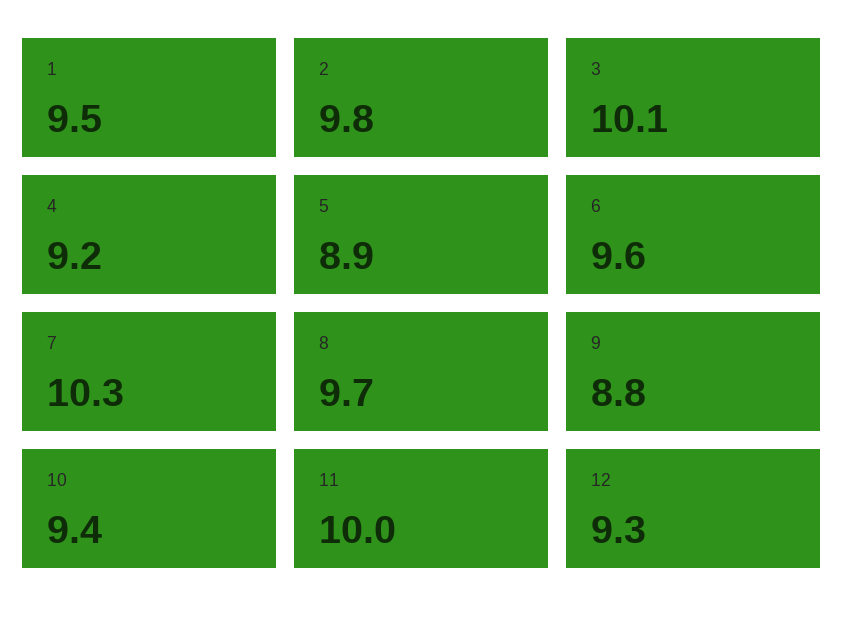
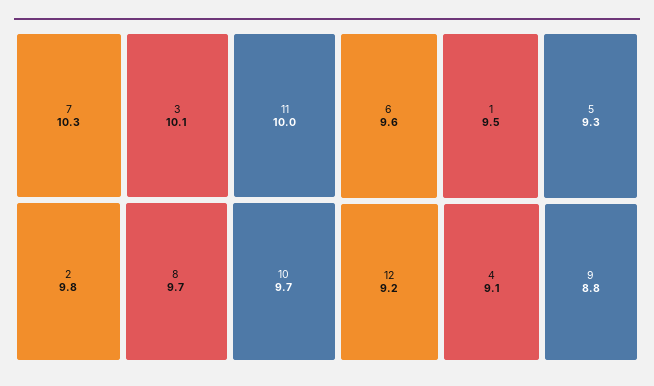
4: 9.2 -> 9.1
5: 8.9 -> 9.3
10: 9.4 -> 9.7
12: 9.3 -> 9.2

